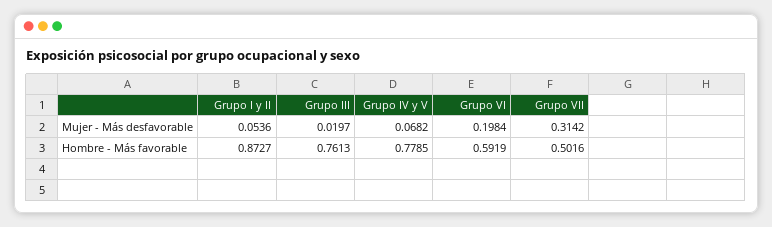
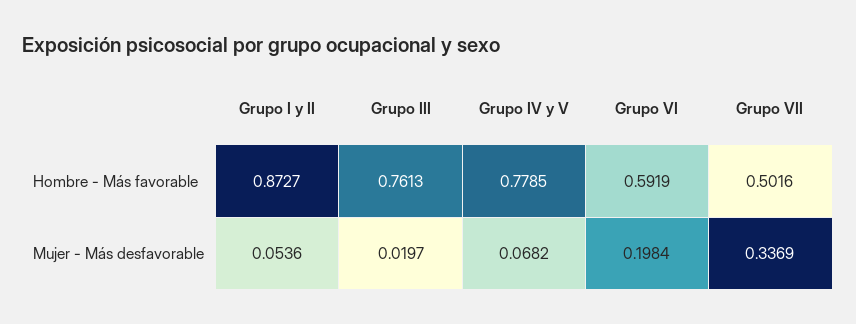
Grupo VII, Mujer - Más desfavorable: 0.3142 -> 0.3369

